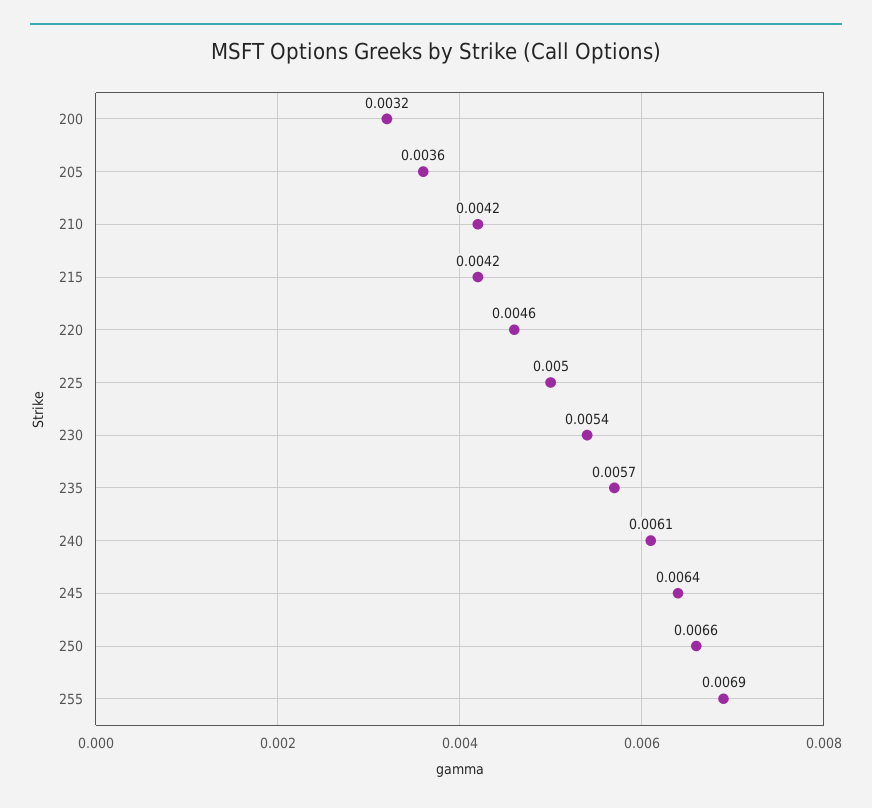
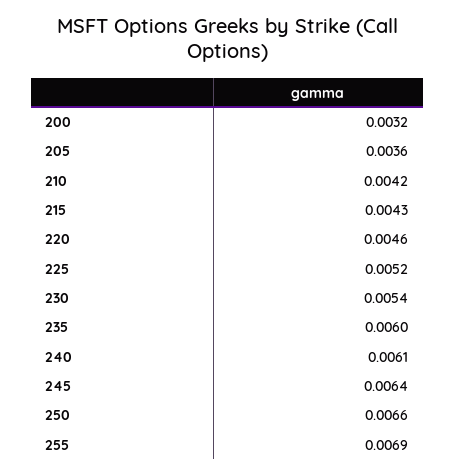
215: 0.0042 -> 0.0043
225: 0.005 -> 0.0052
235: 0.0057 -> 0.006

